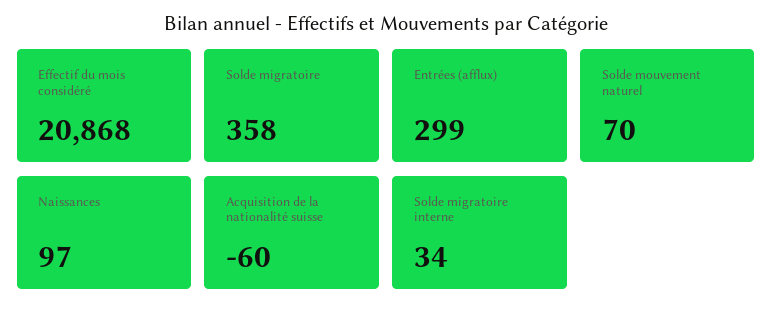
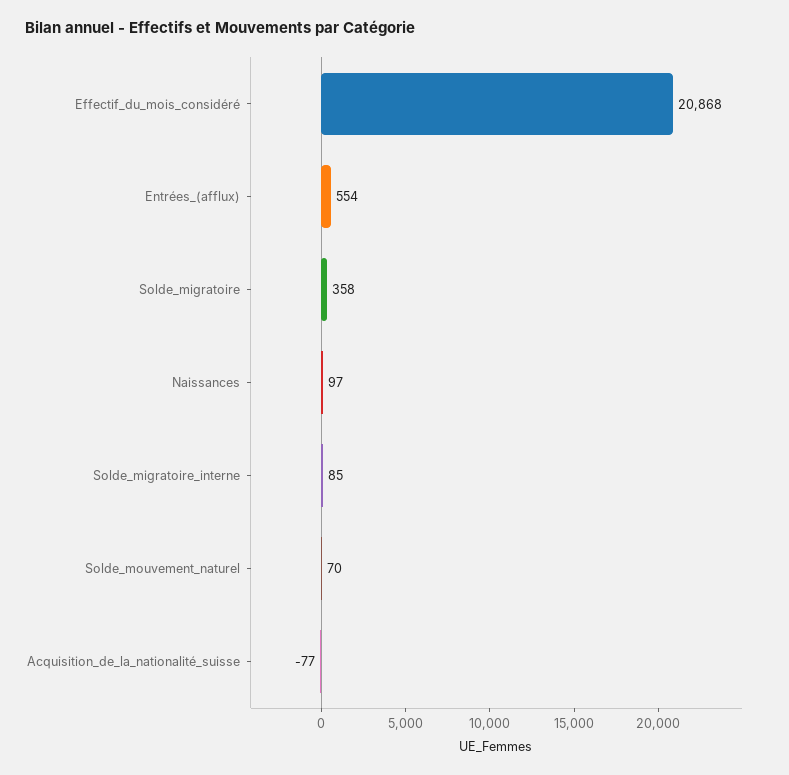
Entrées (afflux): 299 -> 554
Acquisition de la nationalité suisse: -60 -> -77
Solde migratoire interne: 34 -> 85

